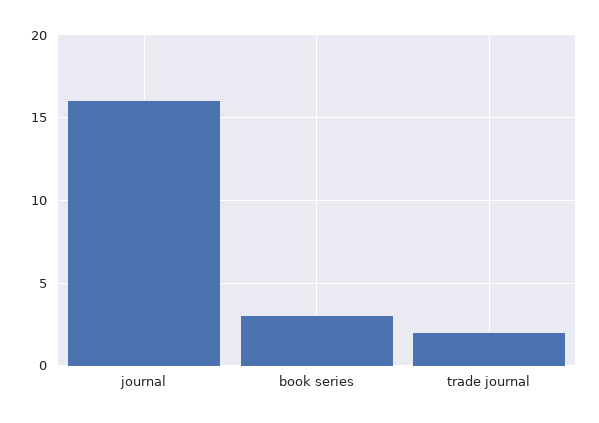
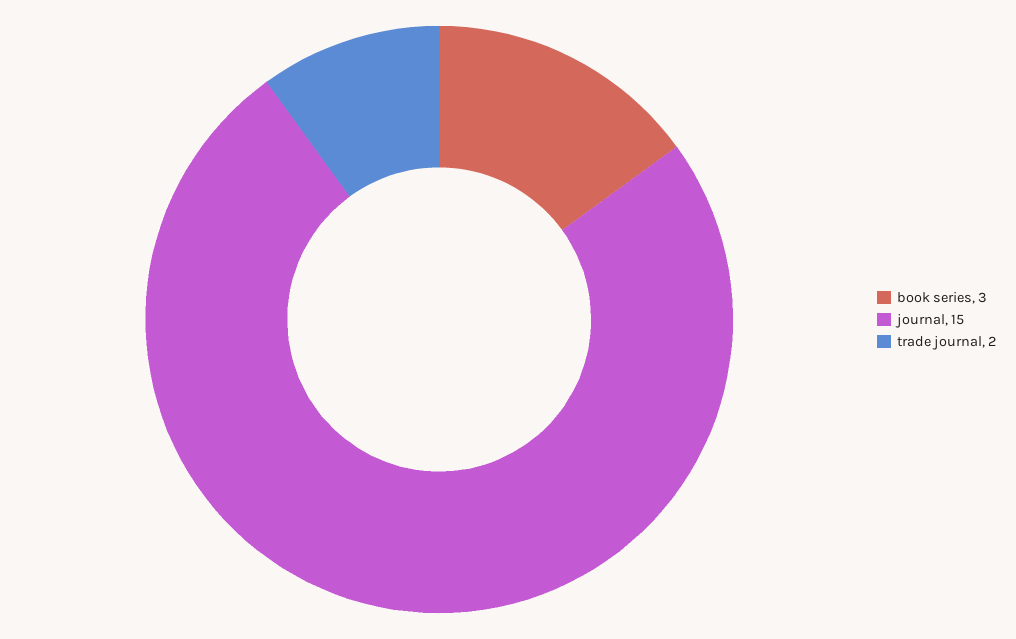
journal: 16 -> 15

